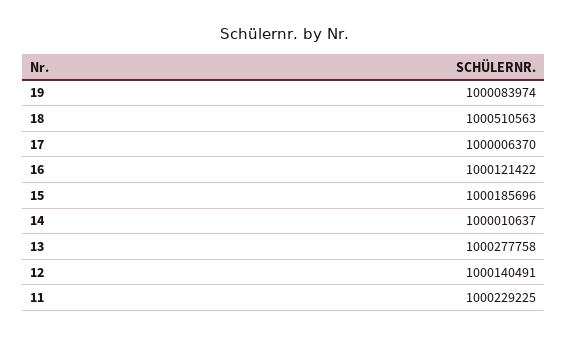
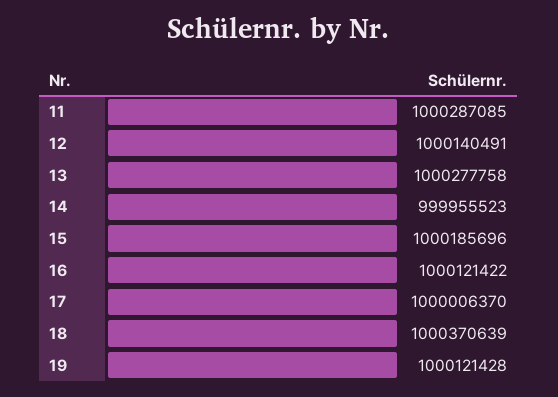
19: 1000083974 -> 1000121428
18: 1000510563 -> 1000370639
14: 1000010637 -> 999955523
11: 1000229225 -> 1000287085

